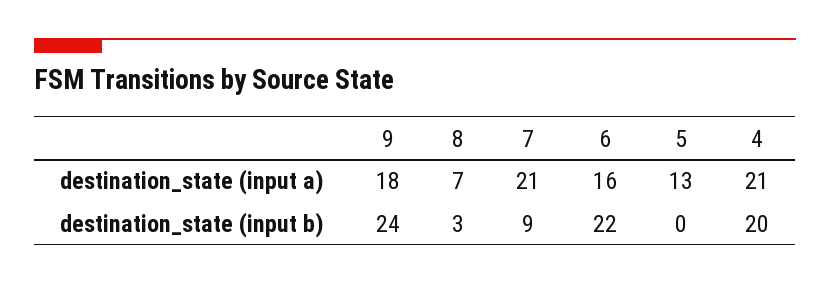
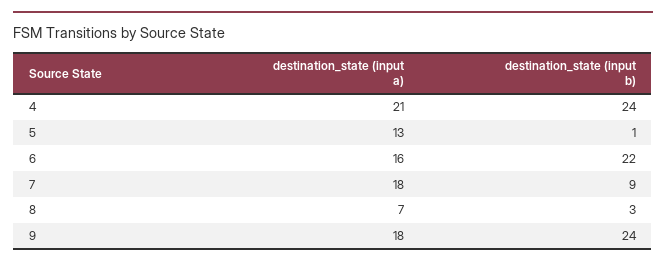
7, destination_state (input a): 21 -> 18
5, destination_state (input b): 0 -> 1
4, destination_state (input b): 20 -> 24

